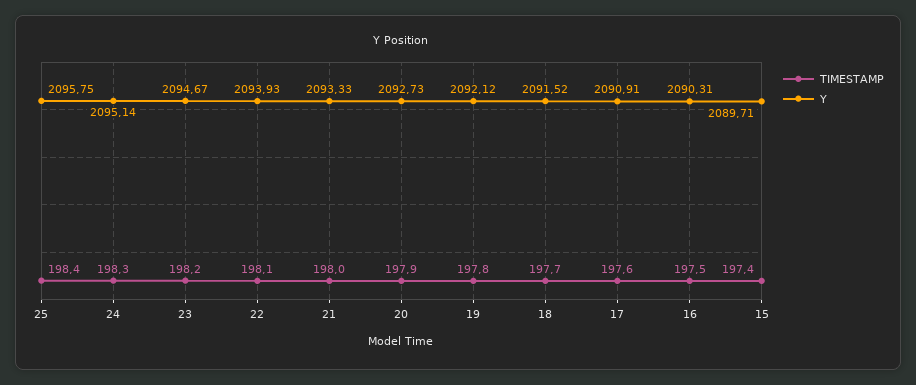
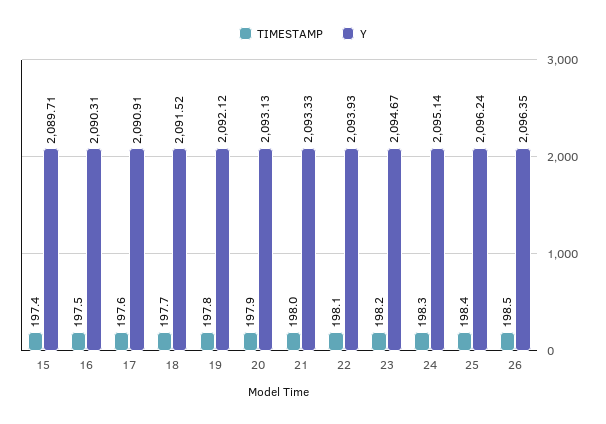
Y, 25: 2095.75 -> 2096.24
Y, 20: 2092.73 -> 2093.13
TIMESTAMP, 26: none -> 198.5
Y, 26: none -> 2096.35

